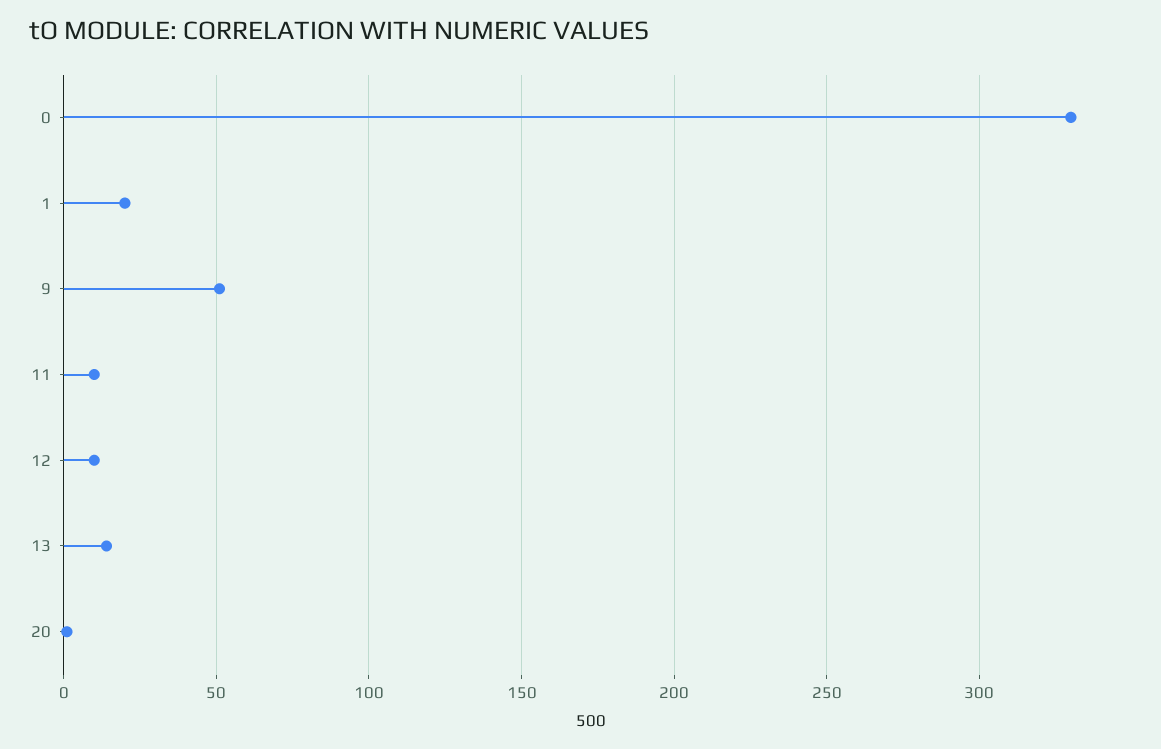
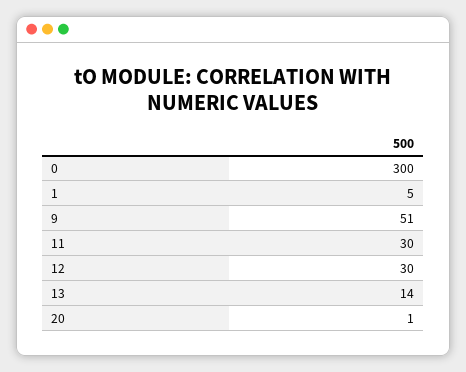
0: 330 -> 300
1: 20 -> 5
11: 10 -> 30
12: 10 -> 30

